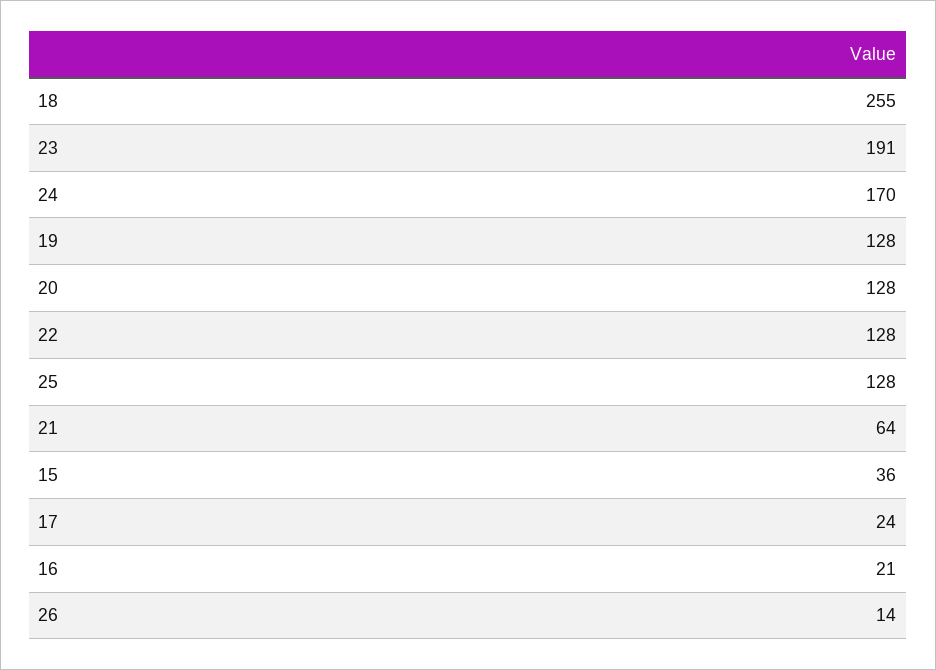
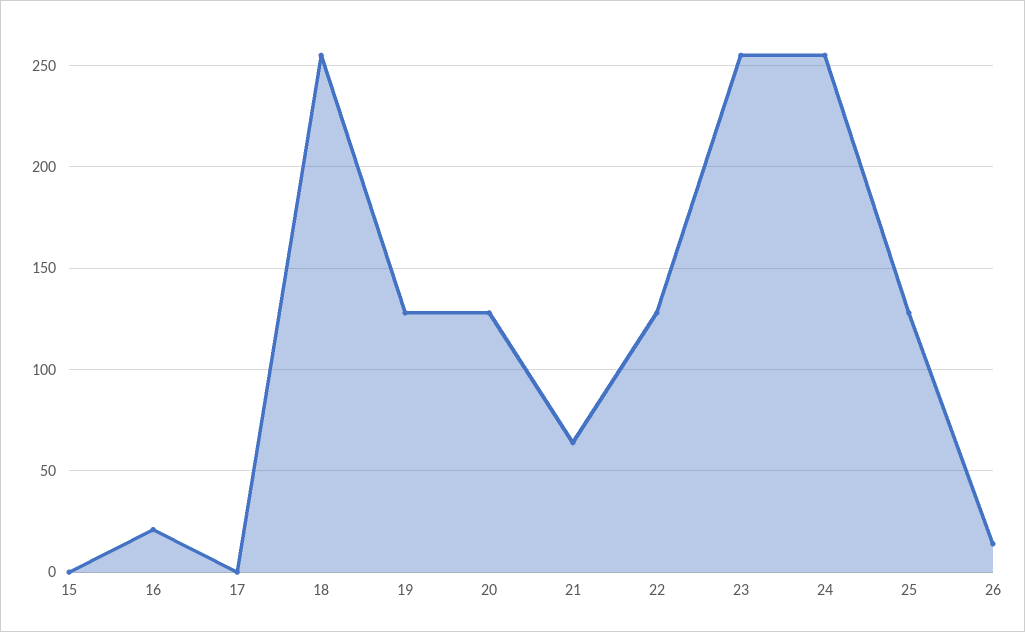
23: 191 -> 255
24: 170 -> 255
15: 36 -> 0
17: 24 -> 0

